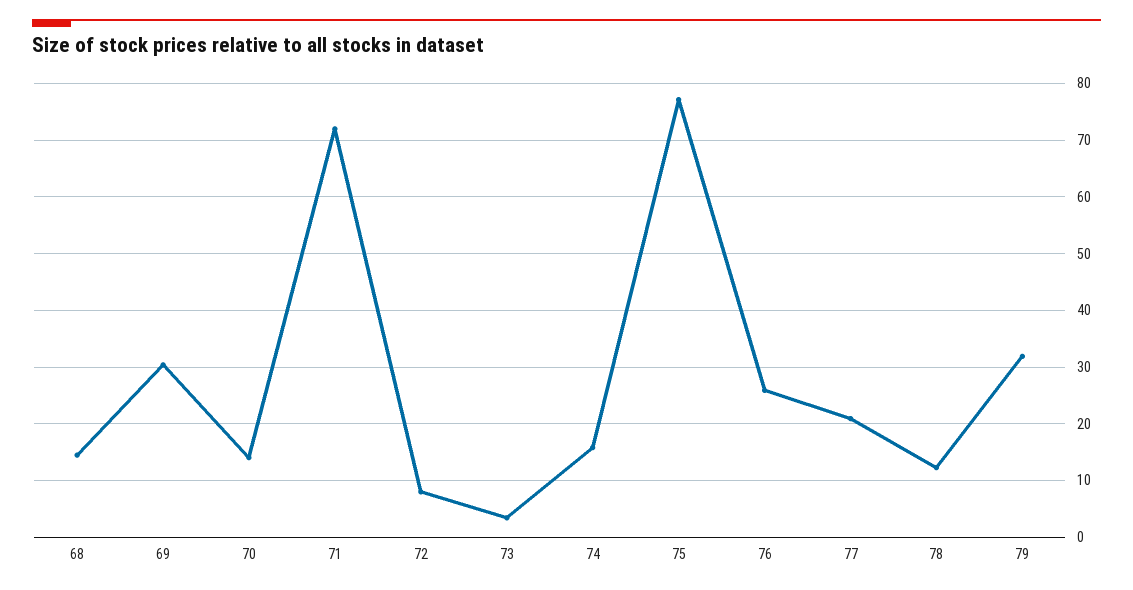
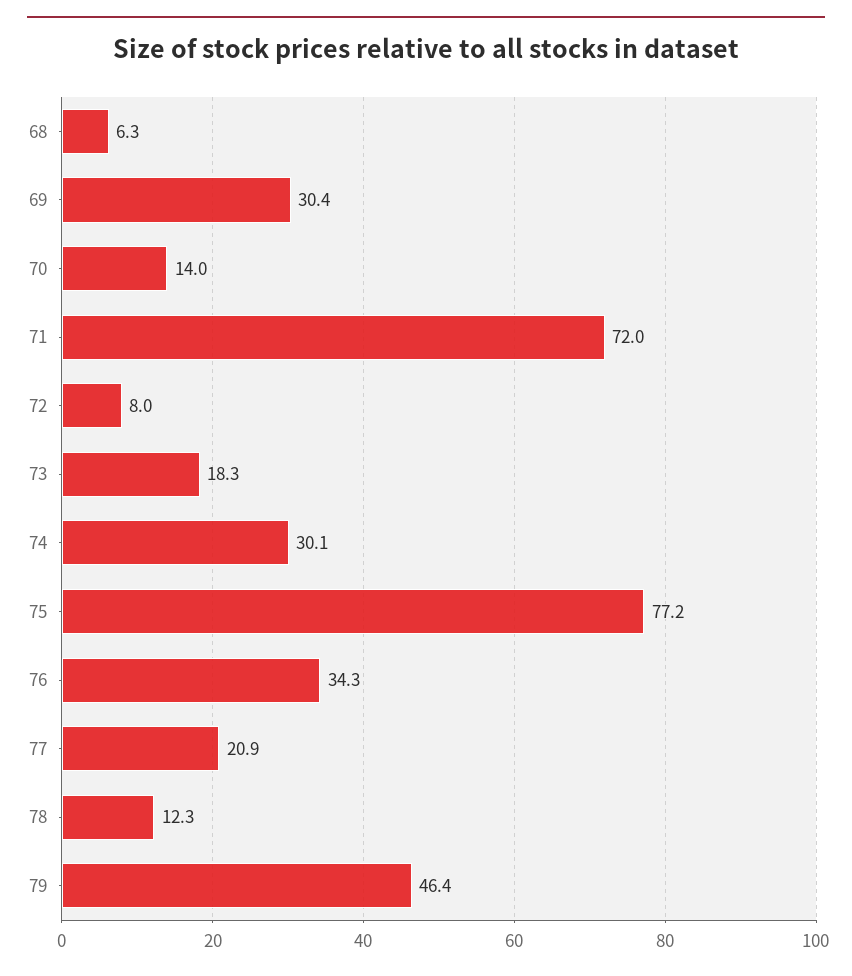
68: 14 -> 6.3
73: 4 -> 18.3
74: 16 -> 30.1
76: 26 -> 34.3
79: 32 -> 46.4

